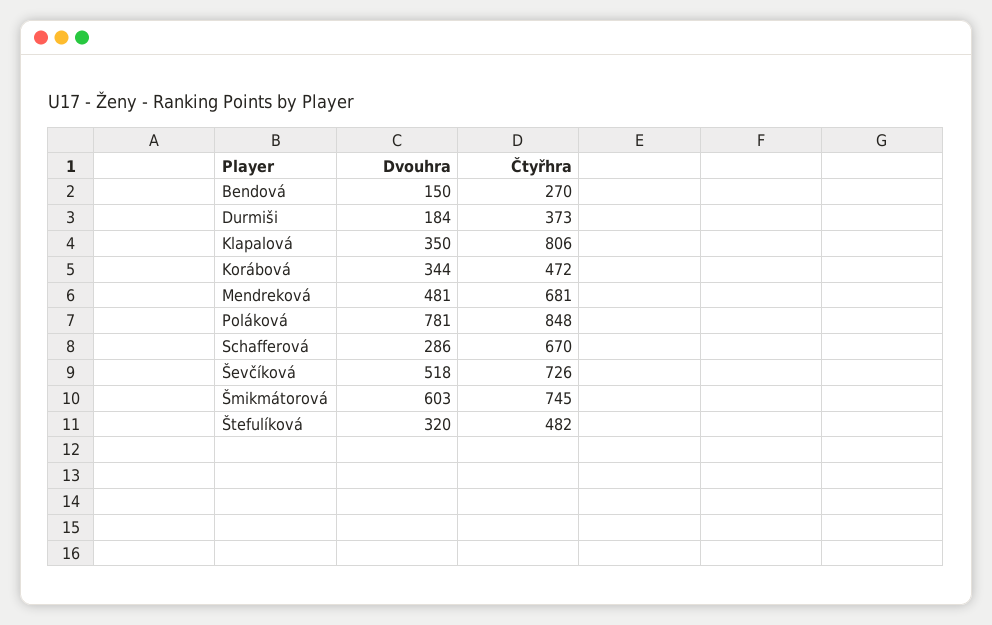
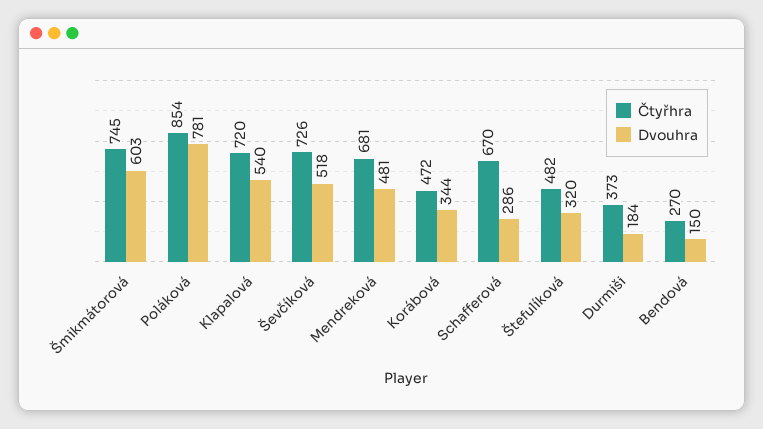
Dvouhra, Klapalová: 350 -> 540
Čtyřhra, Klapalová: 806 -> 720
Čtyřhra, Poláková: 848 -> 854

